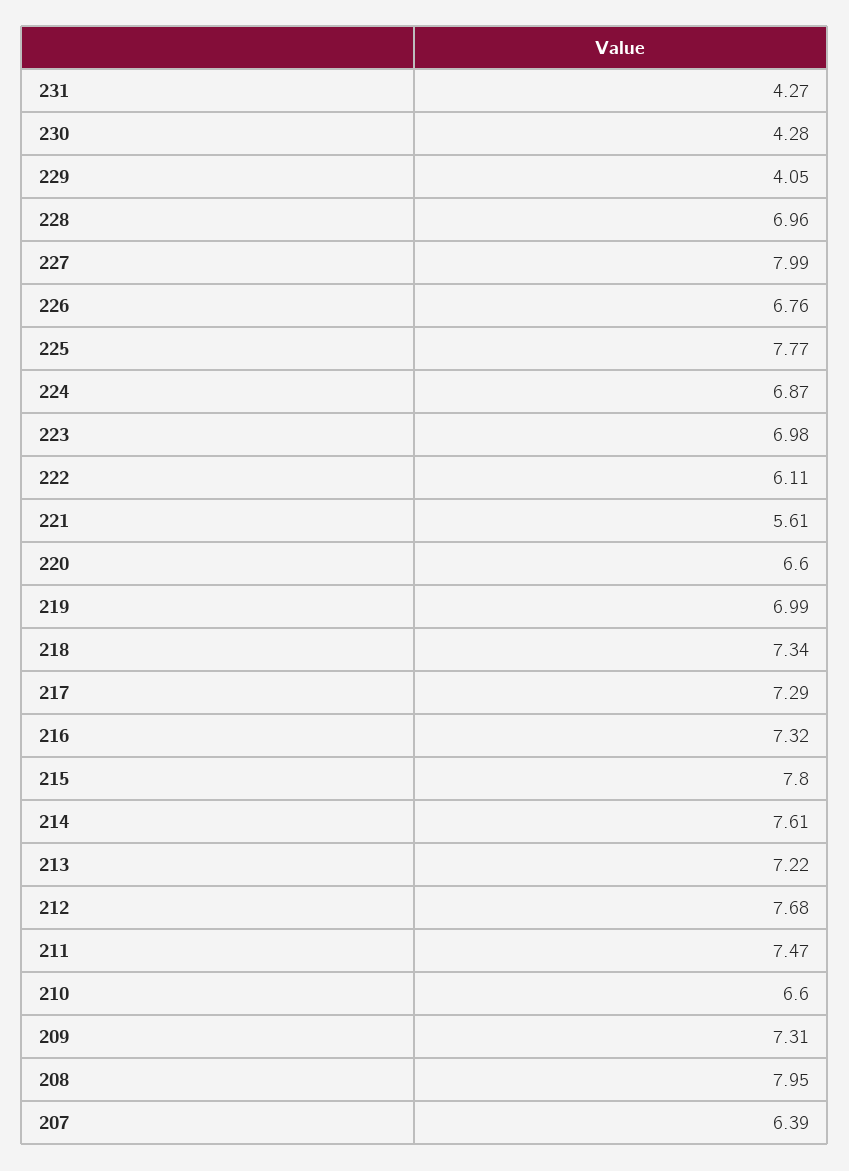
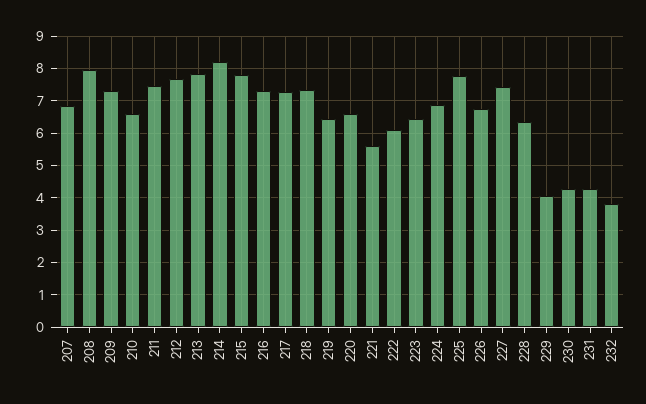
228: 6.96 -> 6.4
227: 7.99 -> 7.4
223: 6.98 -> 6.4
219: 6.99 -> 6.4
214: 7.61 -> 8.2
213: 7.22 -> 7.8
207: 6.39 -> 6.8
232: none -> 3.8

